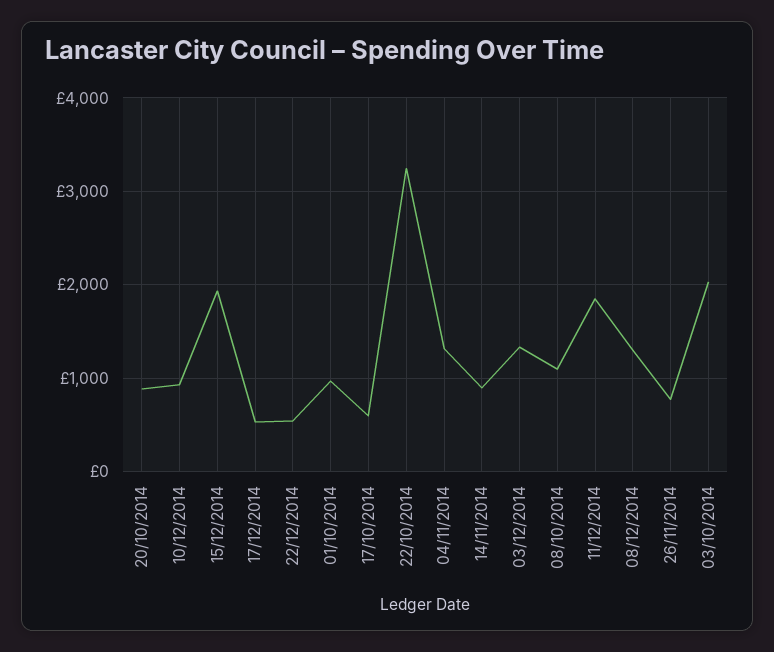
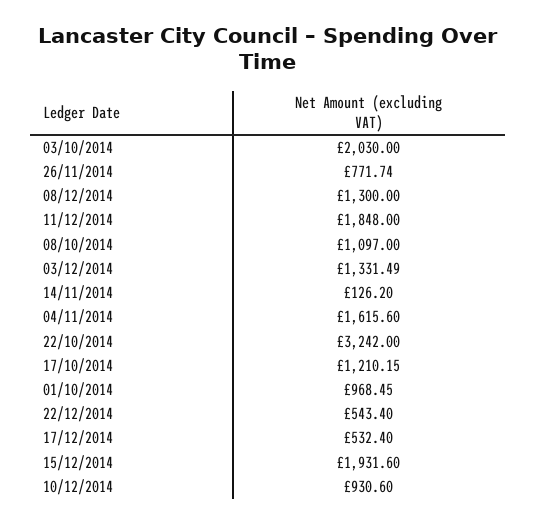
20/10/2014: 900 -> none
17/10/2014: 600 -> 1210.15
04/11/2014: 1300 -> 1615.6
14/11/2014: 900 -> 126.2

